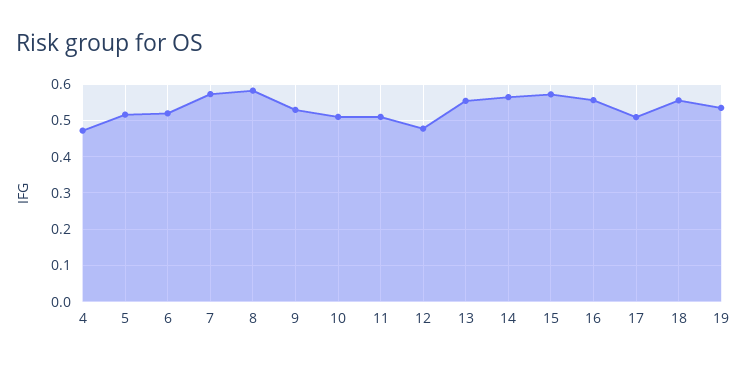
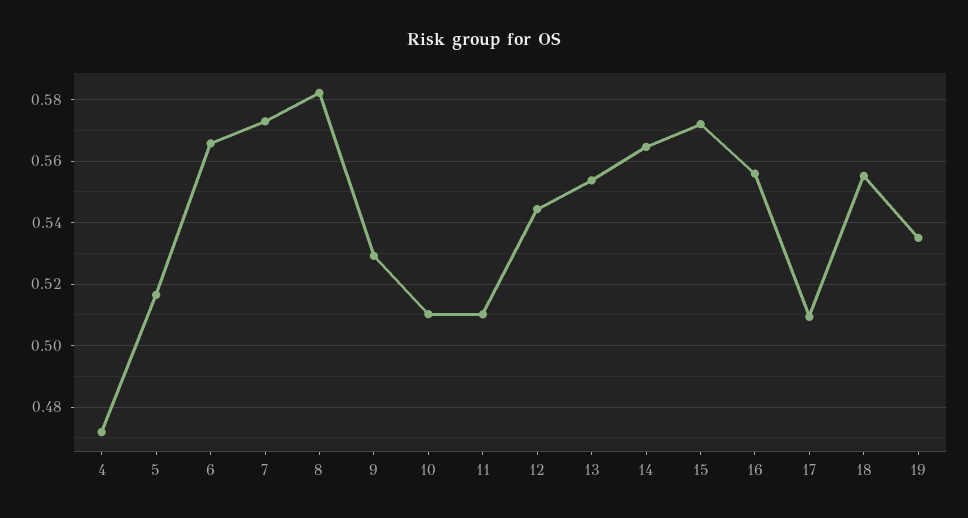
6: 0.52 -> 0.566
12: 0.48 -> 0.544

